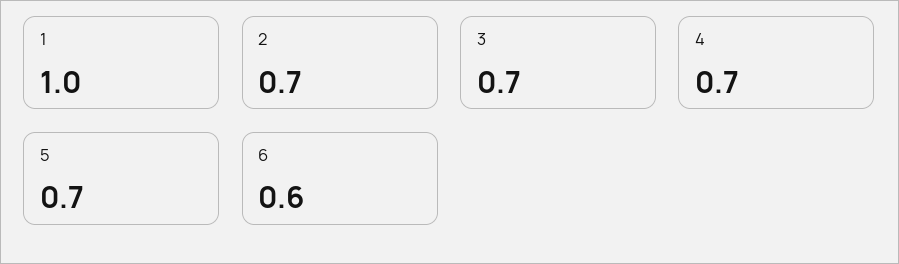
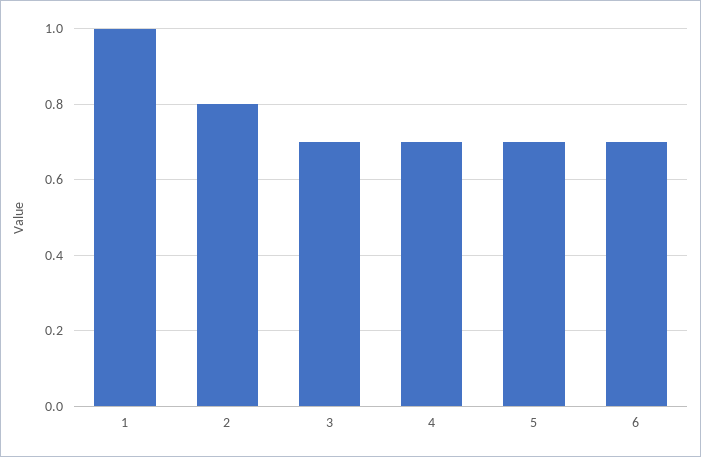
2: 0.7 -> 0.8
6: 0.6 -> 0.7

